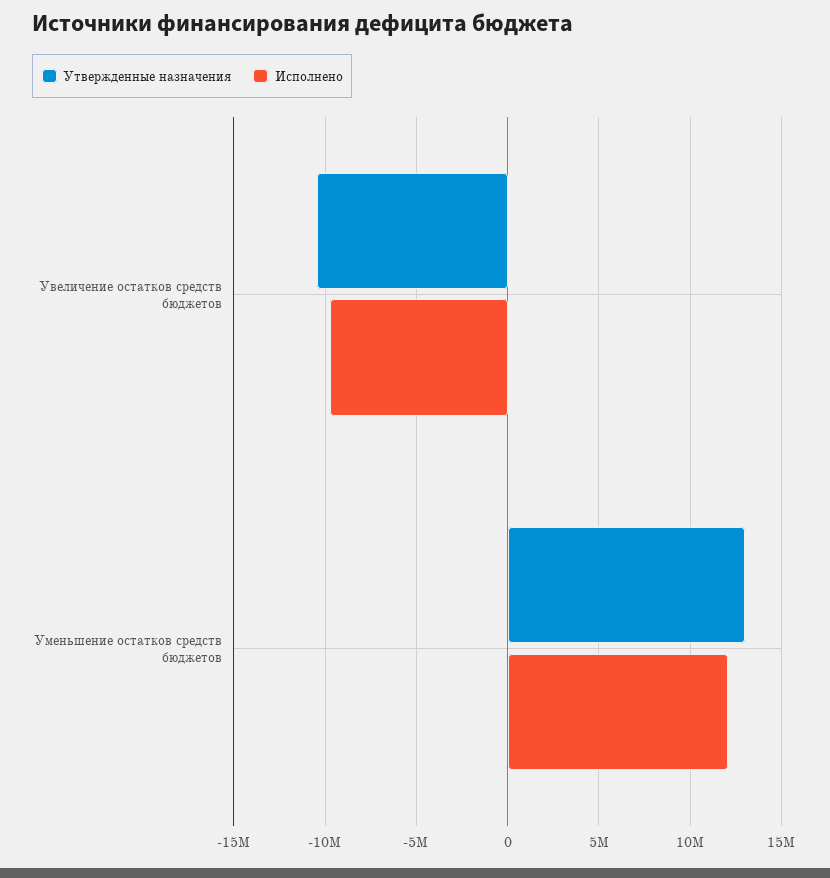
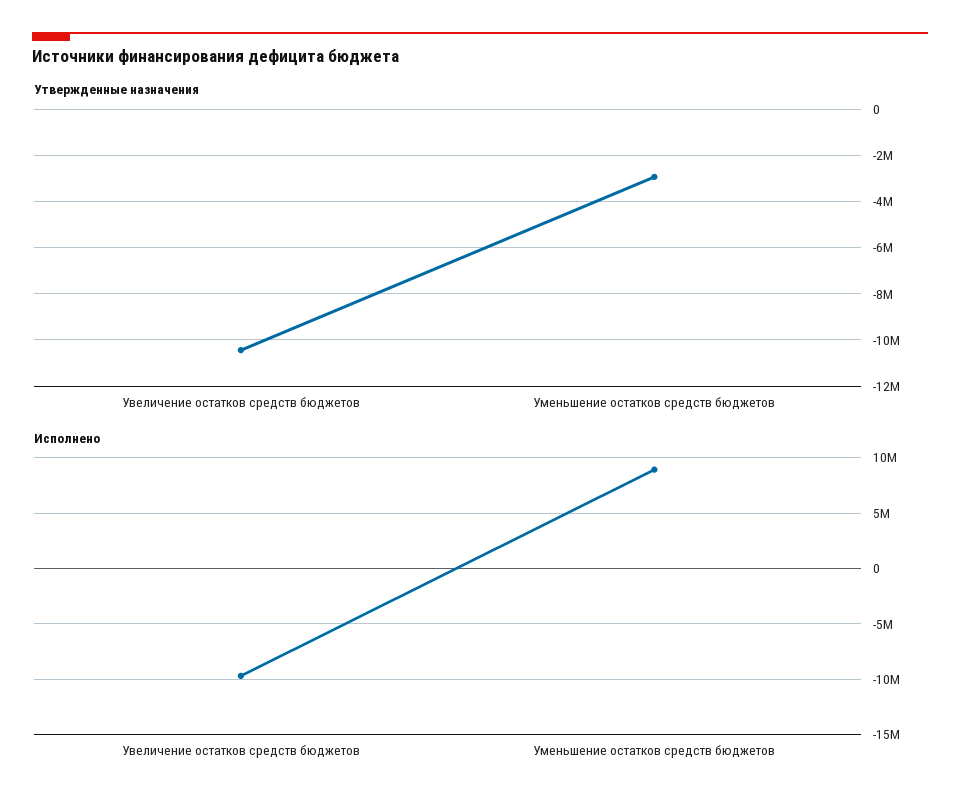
Утвержденные назначения, Уменьшение остатков средств бюджетов: 13000000 -> -3000000
Исполнено, Уменьшение остатков средств бюджетов: 12000000 -> 9000000

